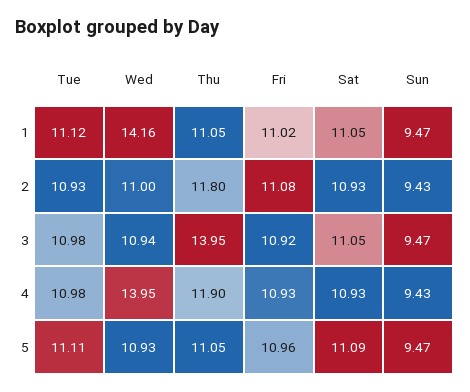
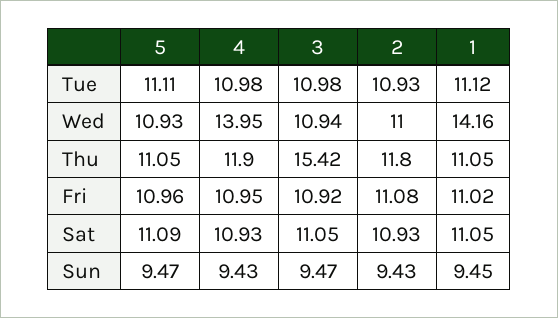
Sun, 1: 9.47 -> 9.45
Thu, 3: 13.95 -> 15.42
Fri, 4: 10.93 -> 10.95

